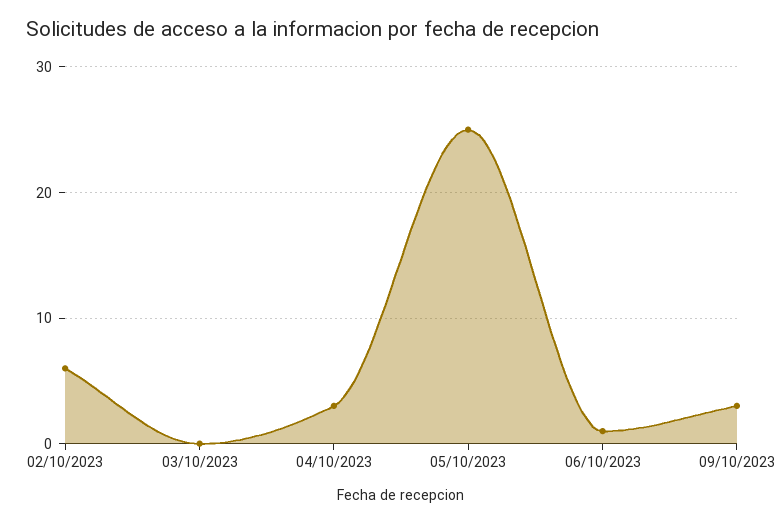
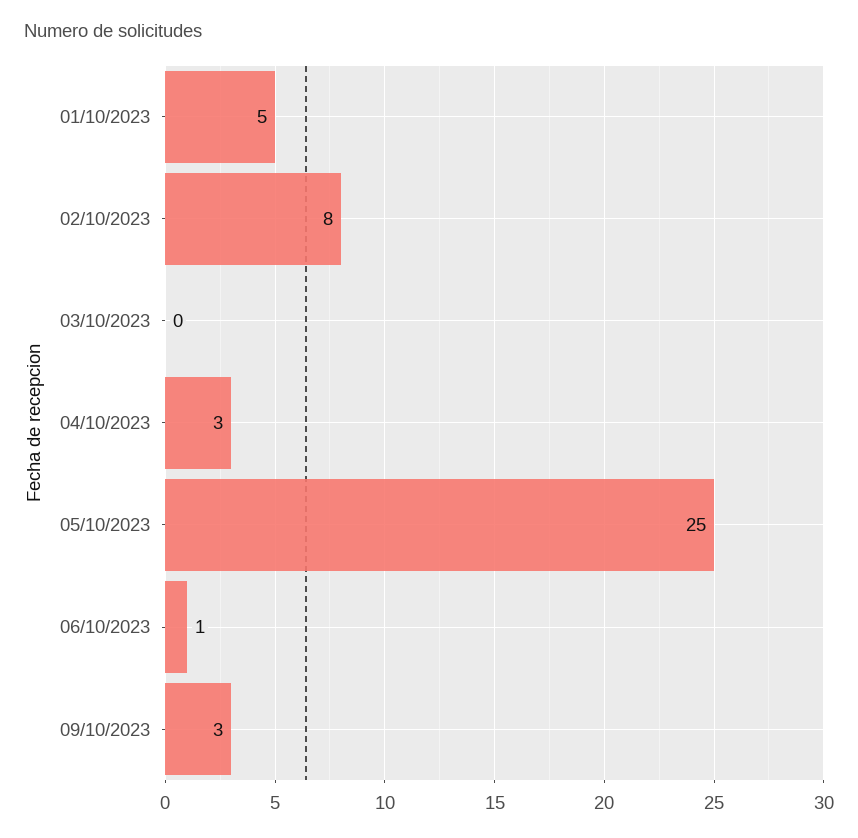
02/10/2023: 6 -> 8
01/10/2023: none -> 5

